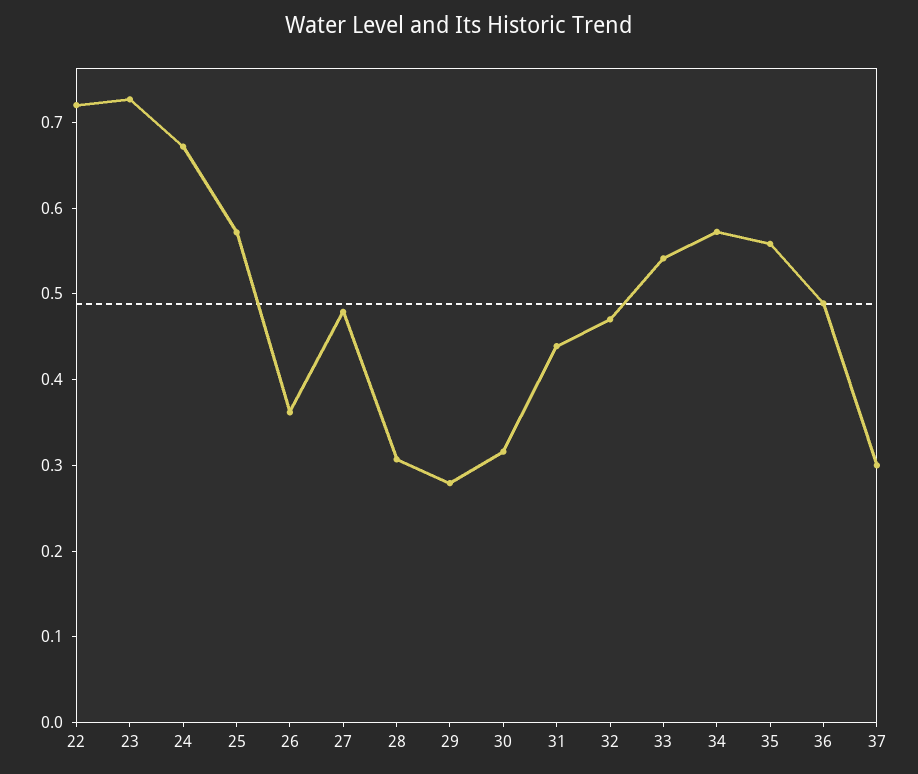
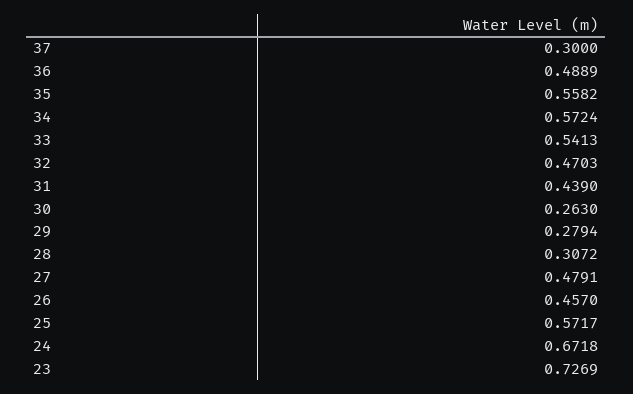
22: 0.72 -> none
26: 0.36 -> 0.457
30: 0.32 -> 0.263

